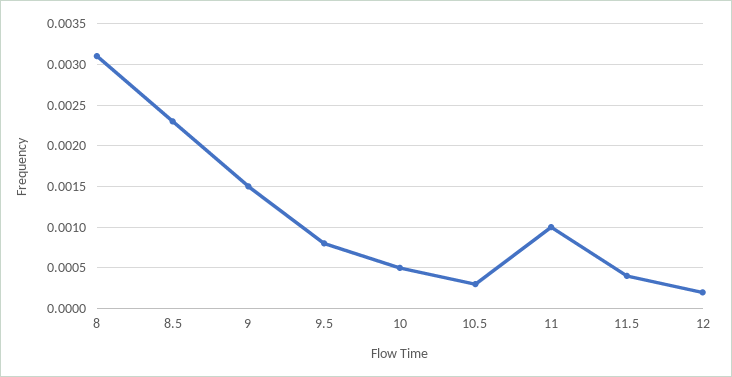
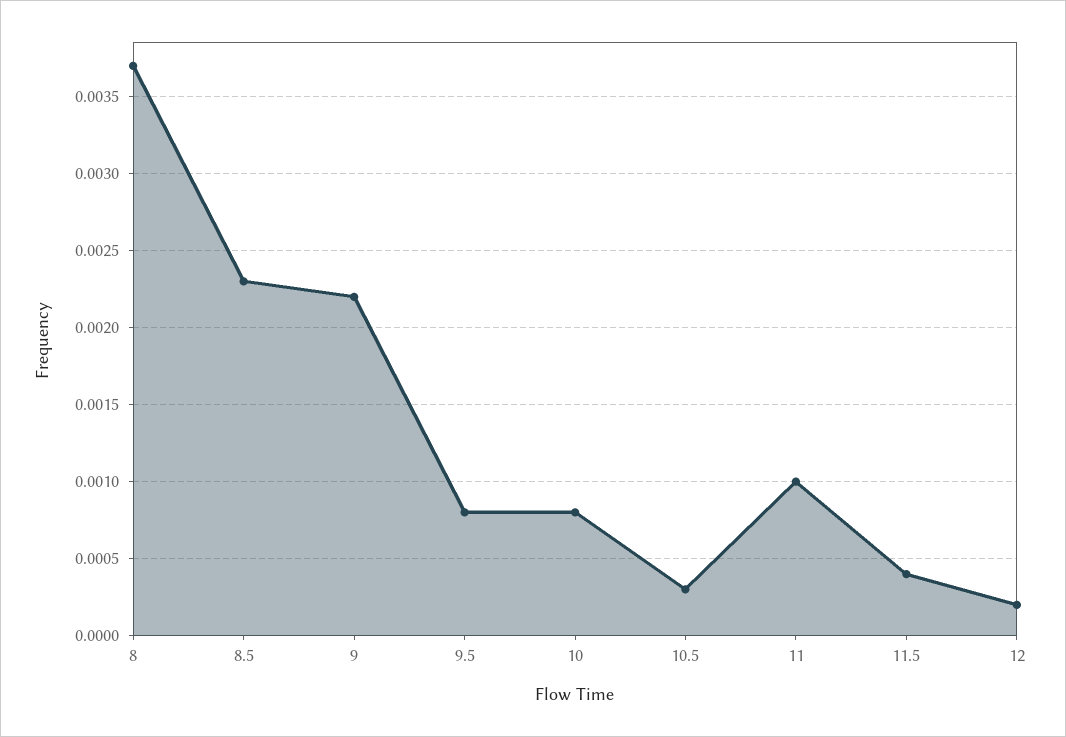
8: 0.0031 -> 0.0037
9: 0.0015 -> 0.0022
10: 0.0005 -> 0.0008

